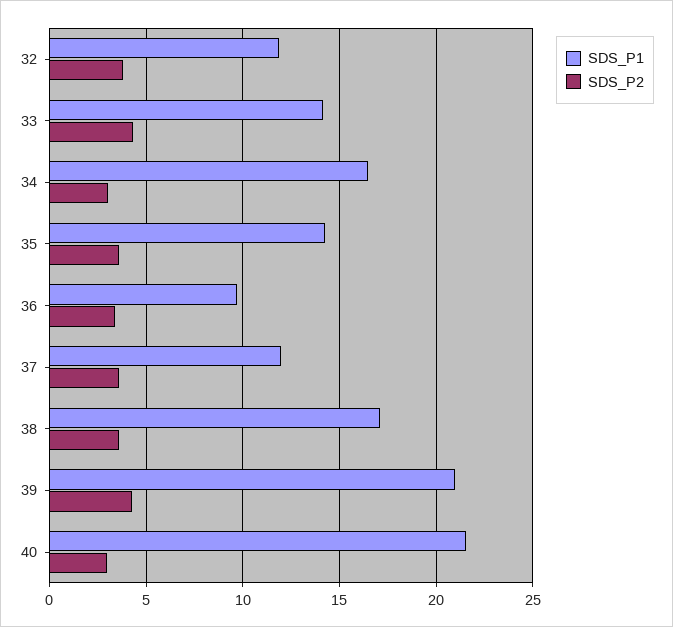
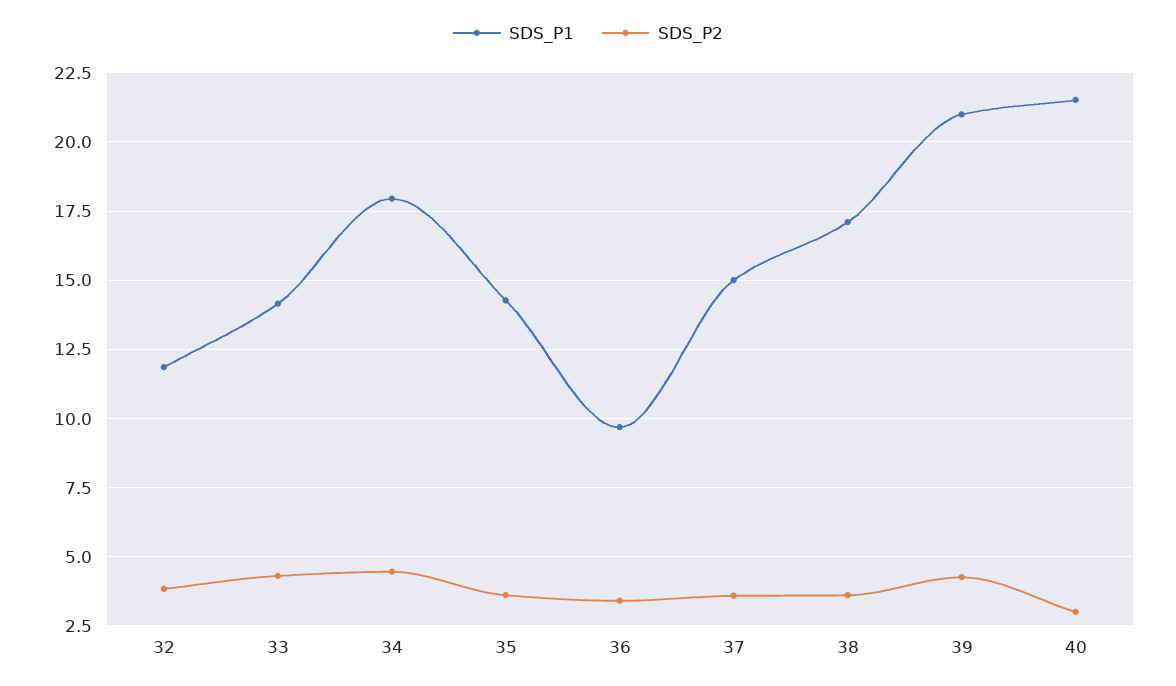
SDS_P1, 34: 16.5 -> 18
SDS_P2, 34: 3 -> 4.5
SDS_P1, 37: 12 -> 15

